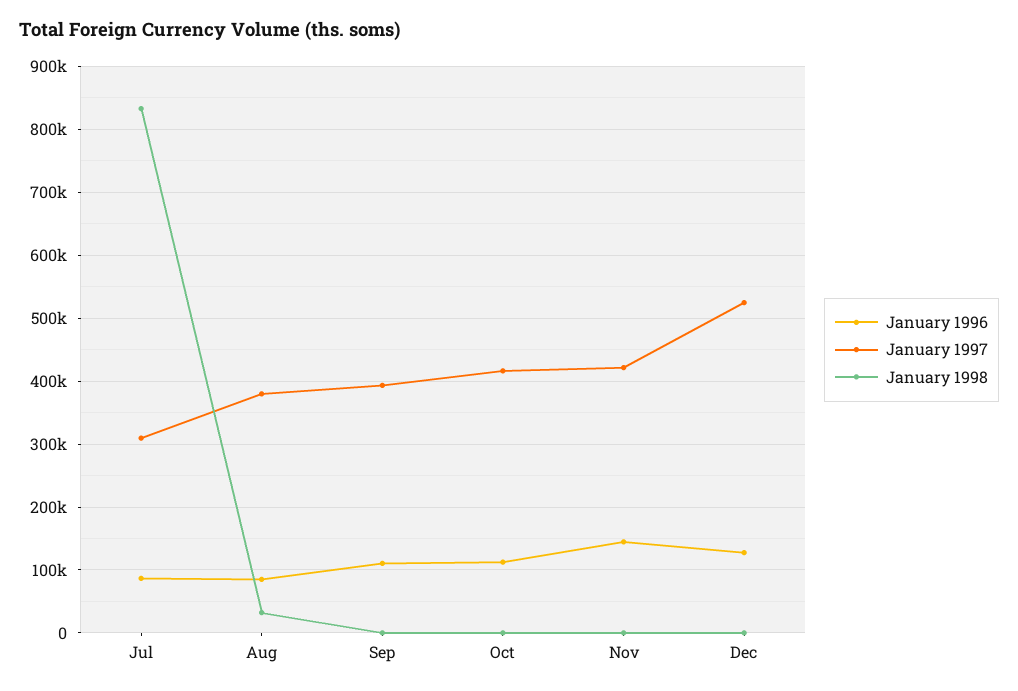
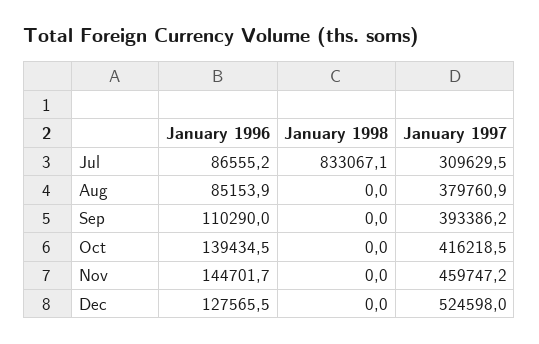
January 1998, Aug: 30000 -> 0
January 1996, Oct: 110000 -> 139434.5
January 1997, Nov: 420000 -> 459747.2

